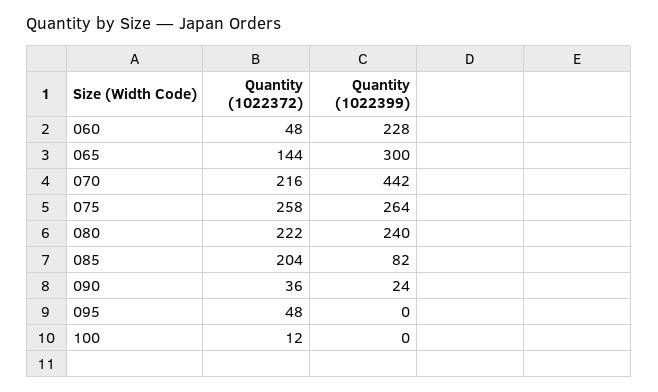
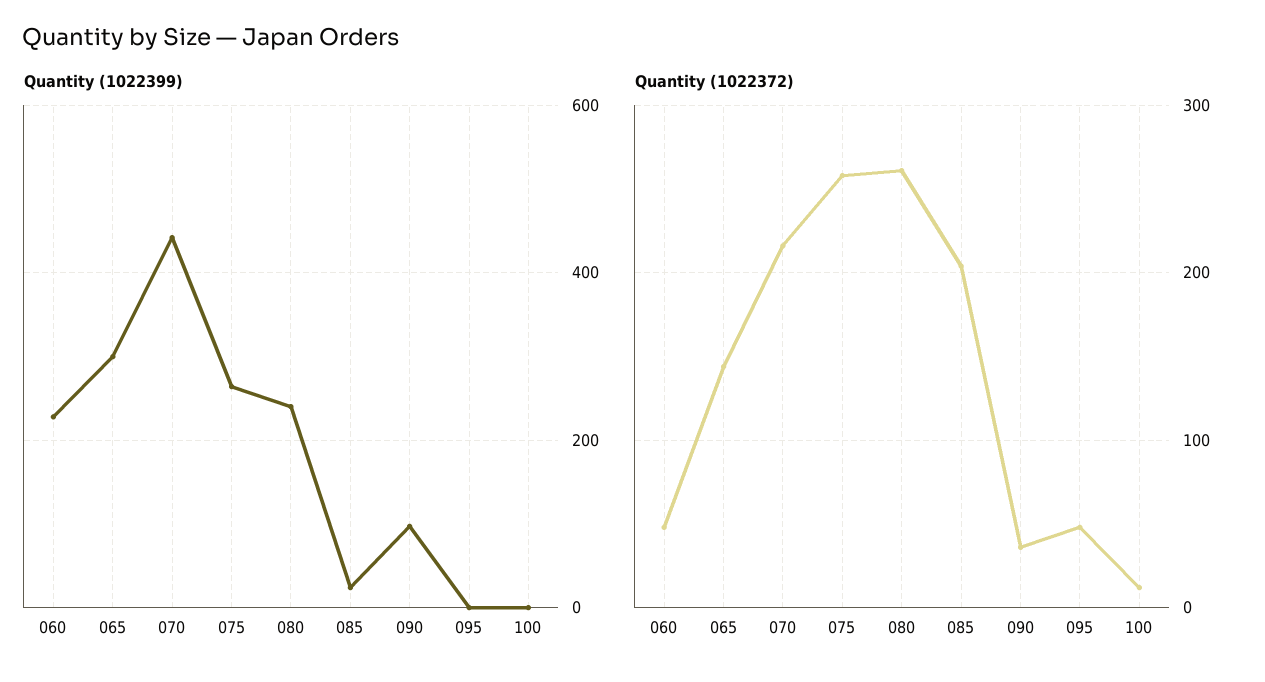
Quantity (1022372), 080: 222 -> 260
Quantity (1022399), 085: 82 -> 20
Quantity (1022399), 090: 24 -> 100

